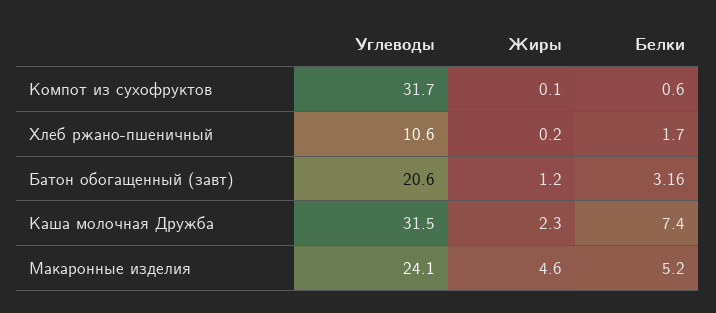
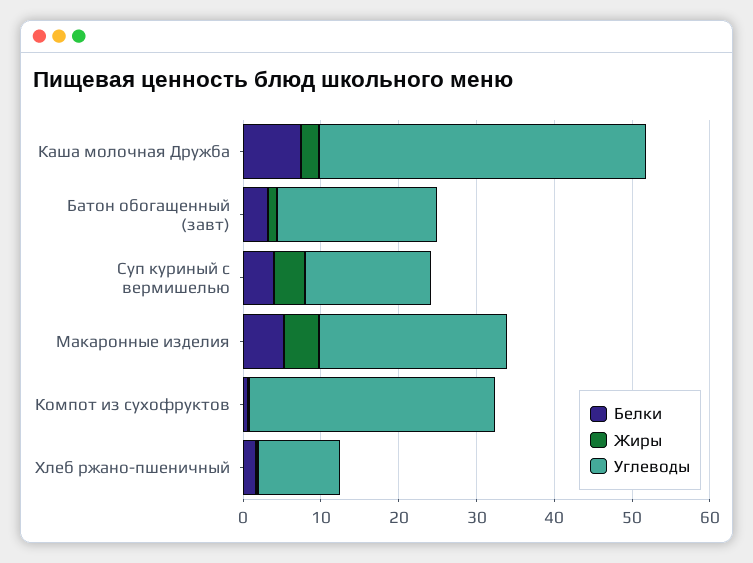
Углеводы, Каша молочная Дружба: 31.5 -> 42
Белки, Суп куриный с вермишелью: none -> 4
Жиры, Суп куриный с вермишелью: none -> 4
Углеводы, Суп куриный с вермишелью: none -> 16

